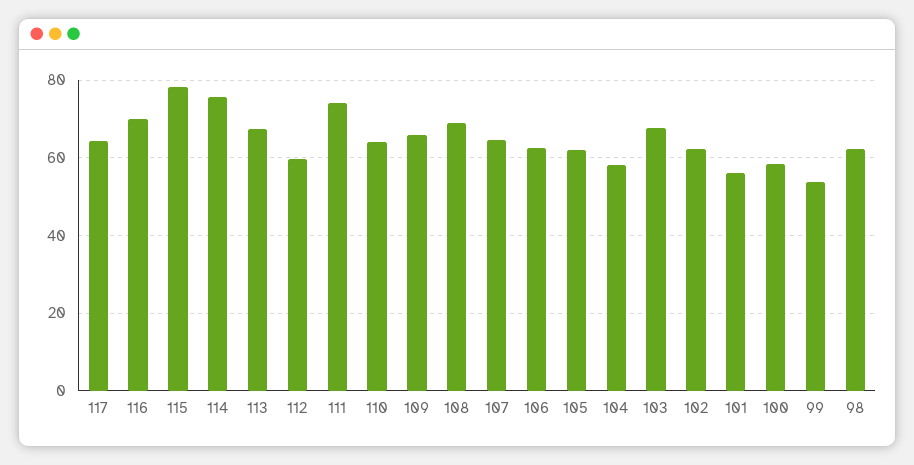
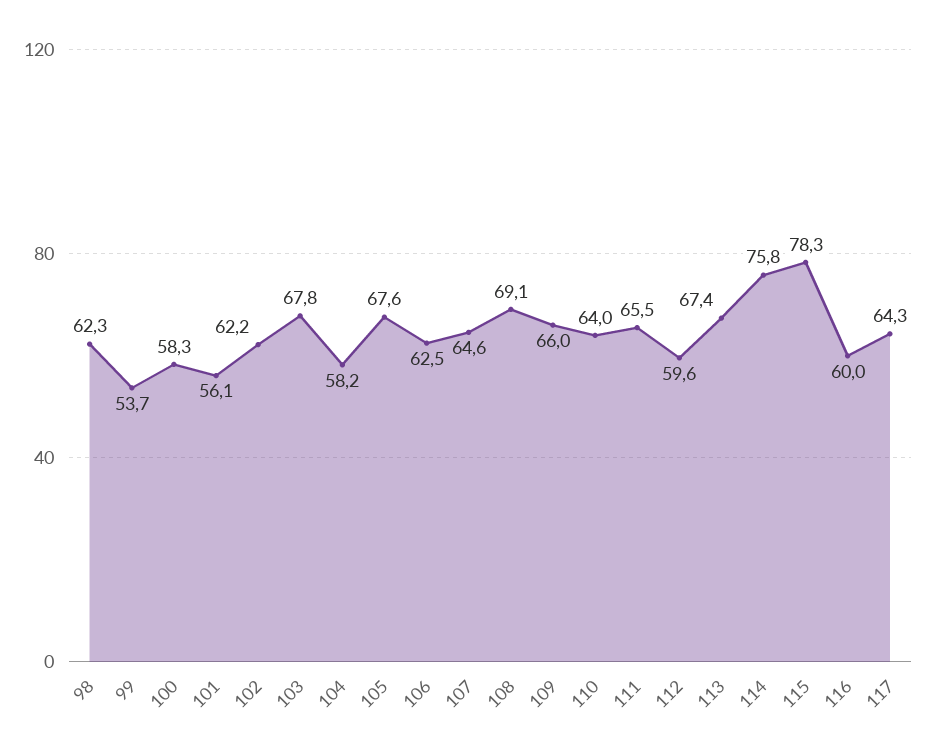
116: 70 -> 60
111: 74 -> 65.5
105: 62 -> 67.6

